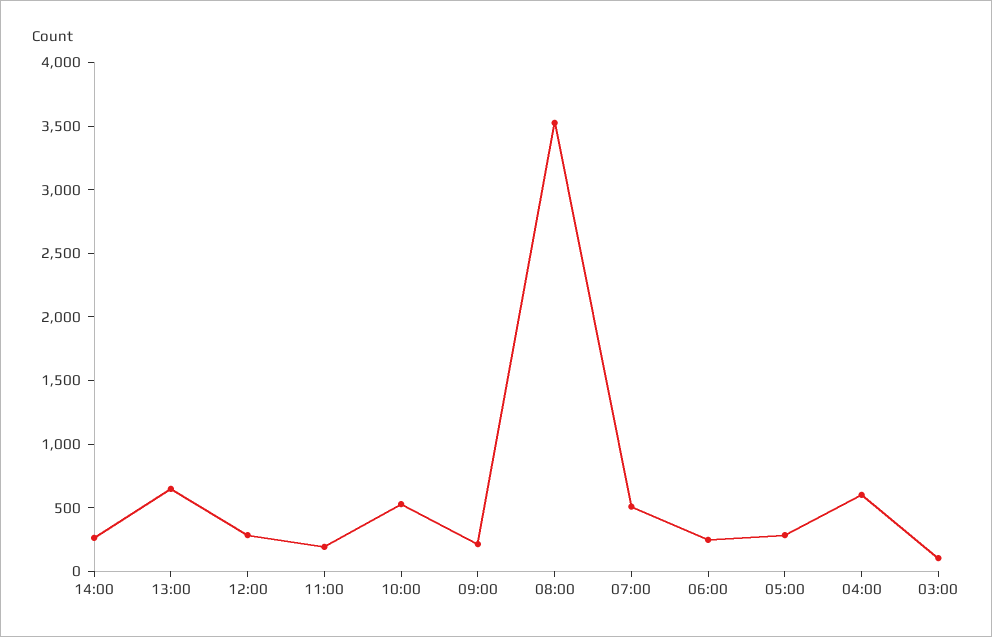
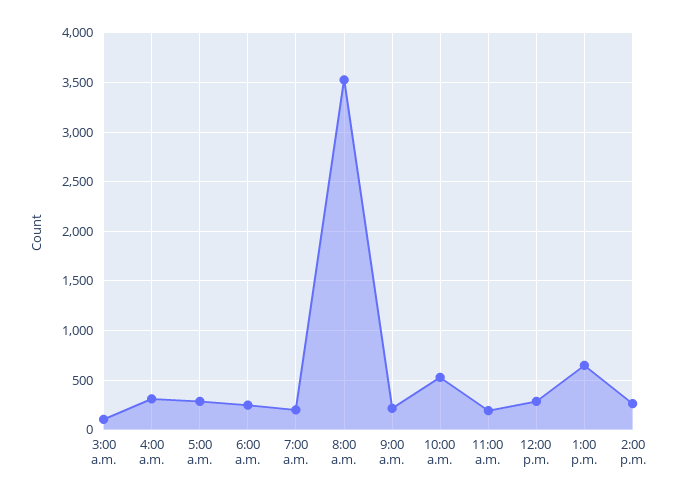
07:00: 500 -> 200
04:00: 600 -> 300

